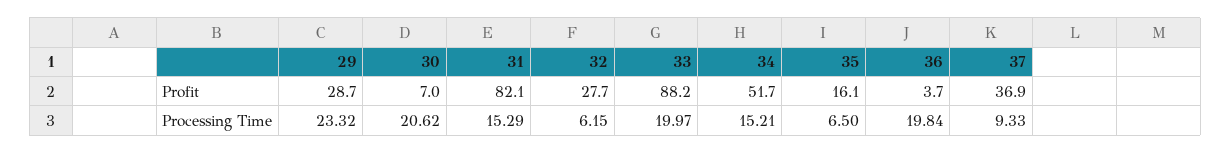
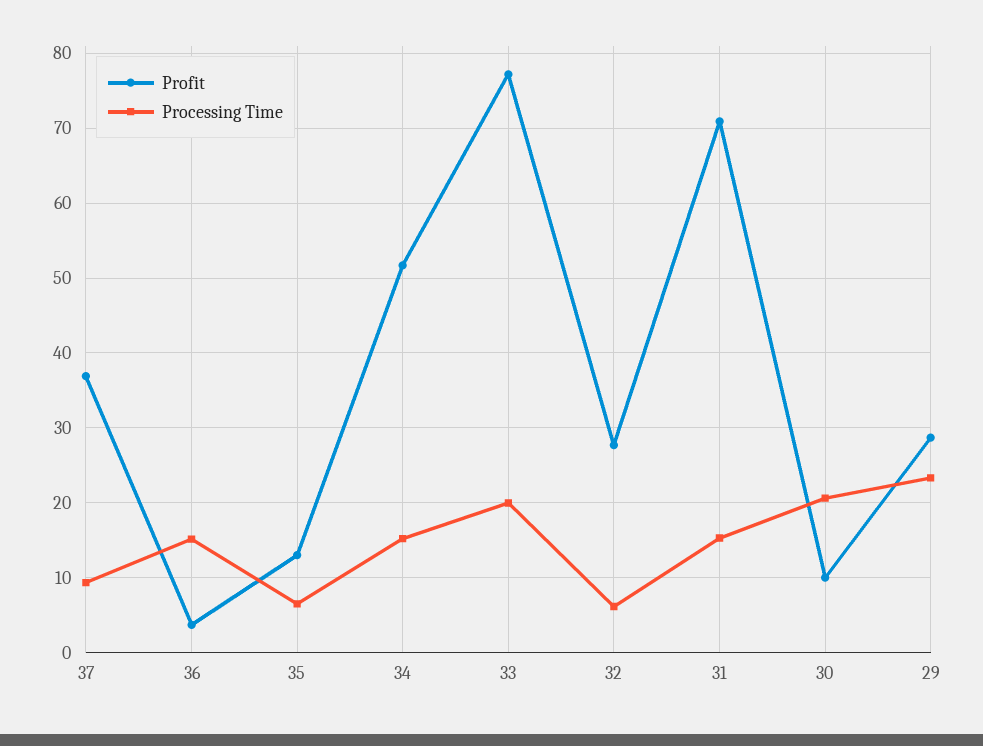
Profit, 30: 7 -> 10
Profit, 31: 82.1 -> 71
Profit, 33: 88.2 -> 77
Profit, 35: 16.1 -> 13
Processing Time, 36: 19.84 -> 15

